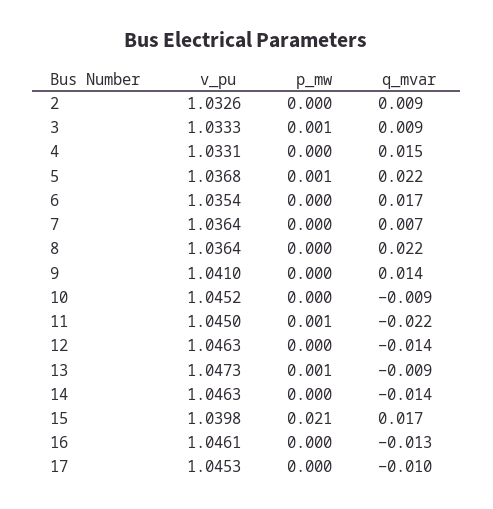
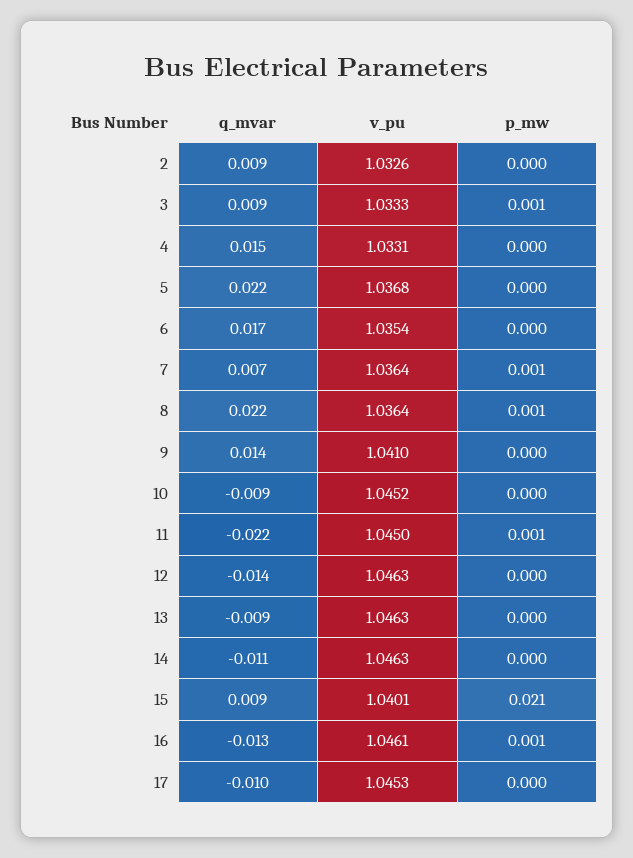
p_mw, 5: 0.001 -> 0
p_mw, 7: 0 -> 0.001
p_mw, 8: 0 -> 0.001
v_pu, 13: 1.0473 -> 1.0463
p_mw, 13: 0.001 -> 0
q_mvar, 14: -0.014 -> -0.011
v_pu, 15: 1.0398 -> 1.0401
q_mvar, 15: 0.017 -> 0.009
p_mw, 16: 0 -> 0.001

